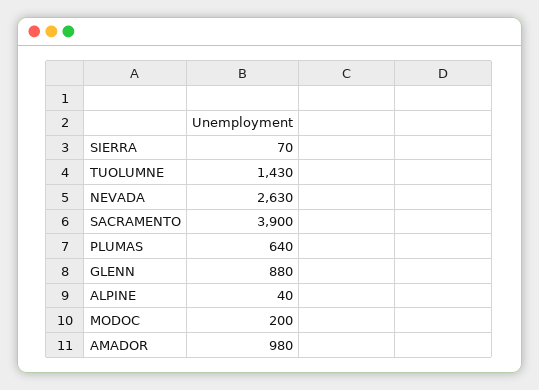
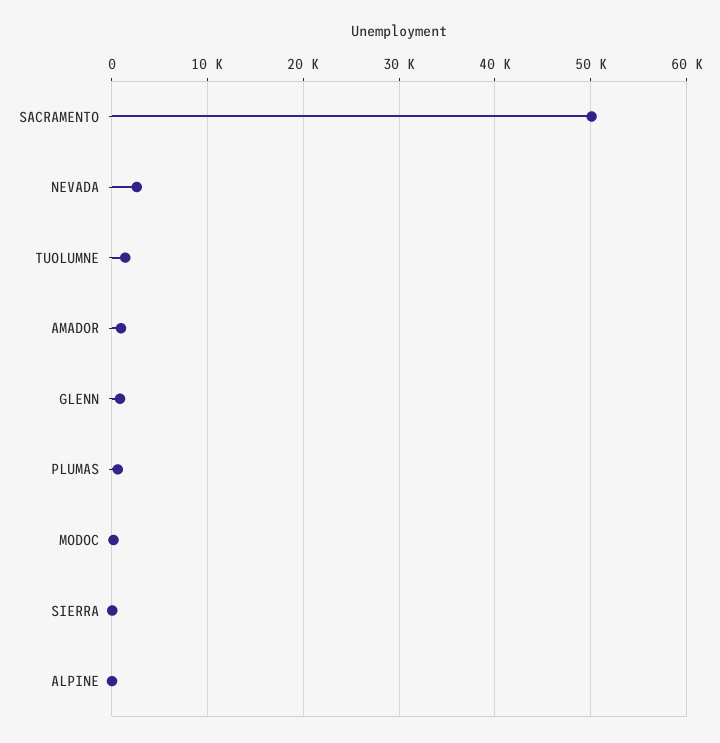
SACRAMENTO: 3900 -> 50000

